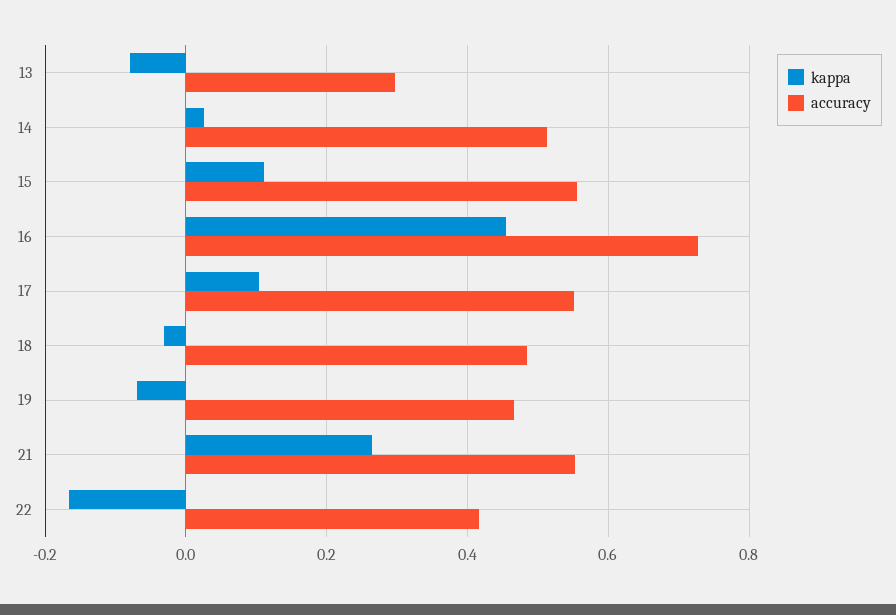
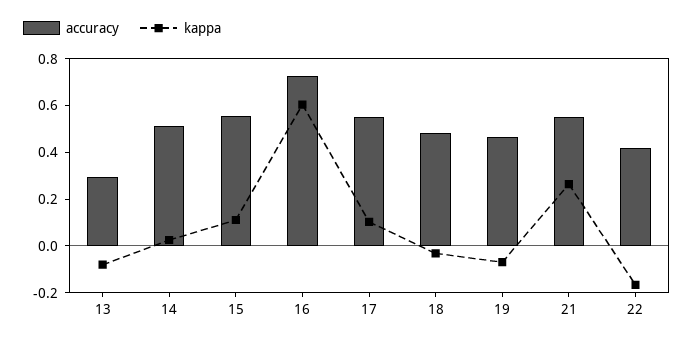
kappa, 16: 0.46 -> 0.6

